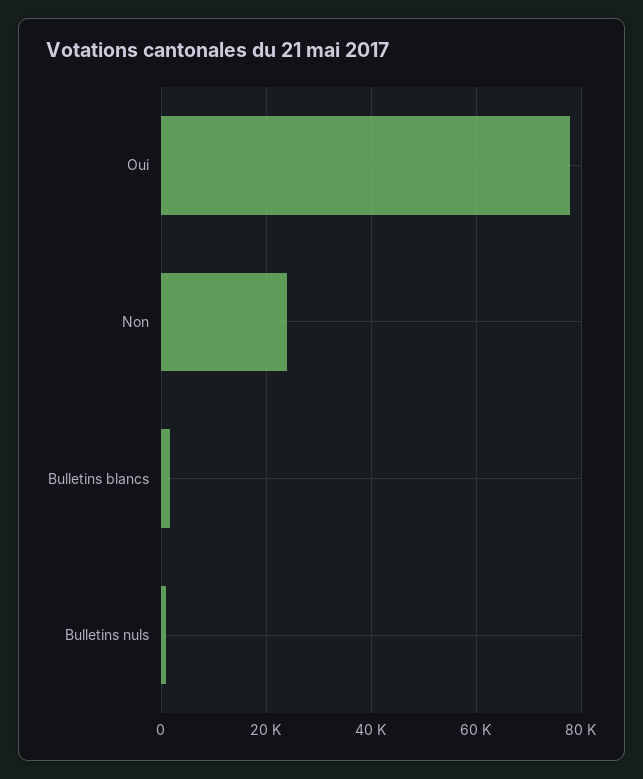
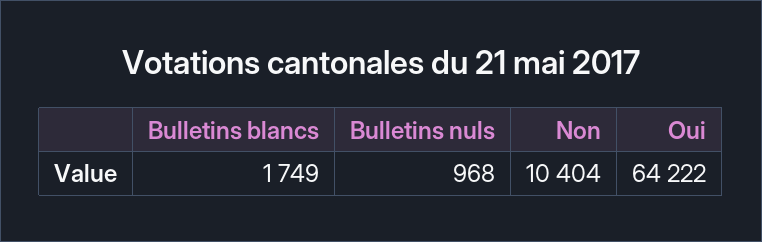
Oui: 78000 -> 64222
Non: 24000 -> 10404

